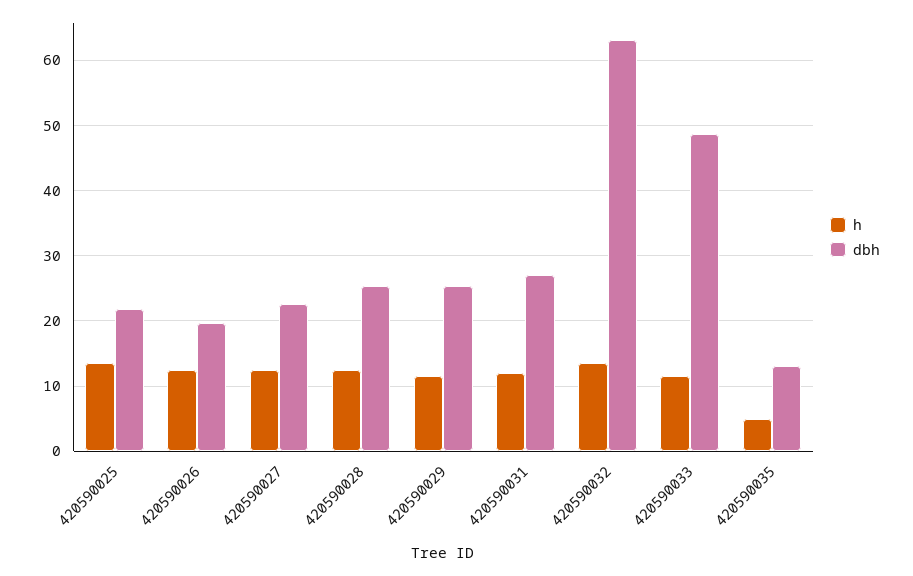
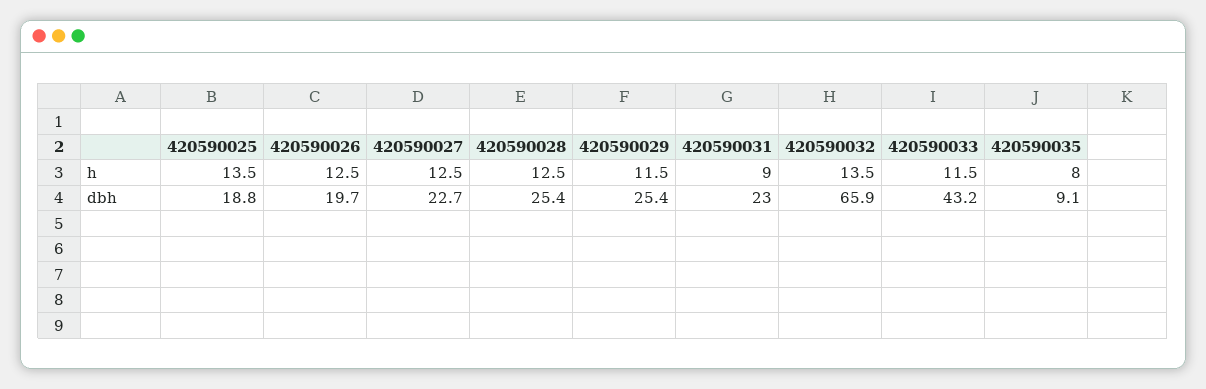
dbh, 420590025: 22 -> 18.8
h, 420590031: 12 -> 9
dbh, 420590031: 27 -> 23
dbh, 420590032: 63 -> 65.9
dbh, 420590033: 49 -> 43.2
h, 420590035: 5 -> 8
dbh, 420590035: 13 -> 9.1

